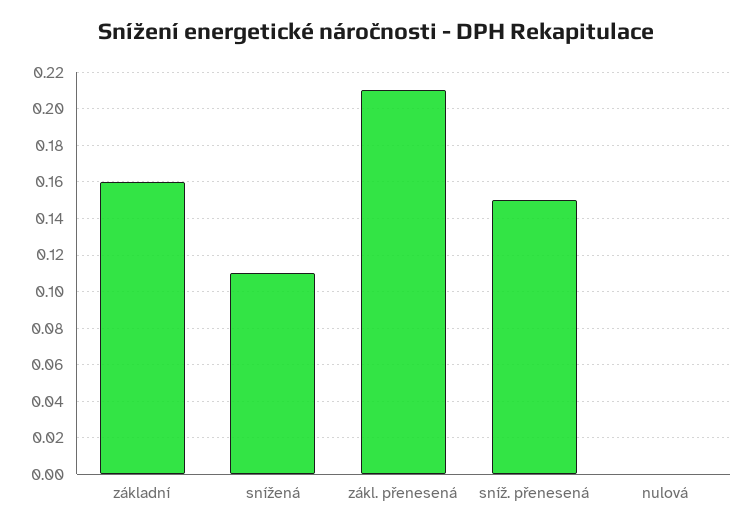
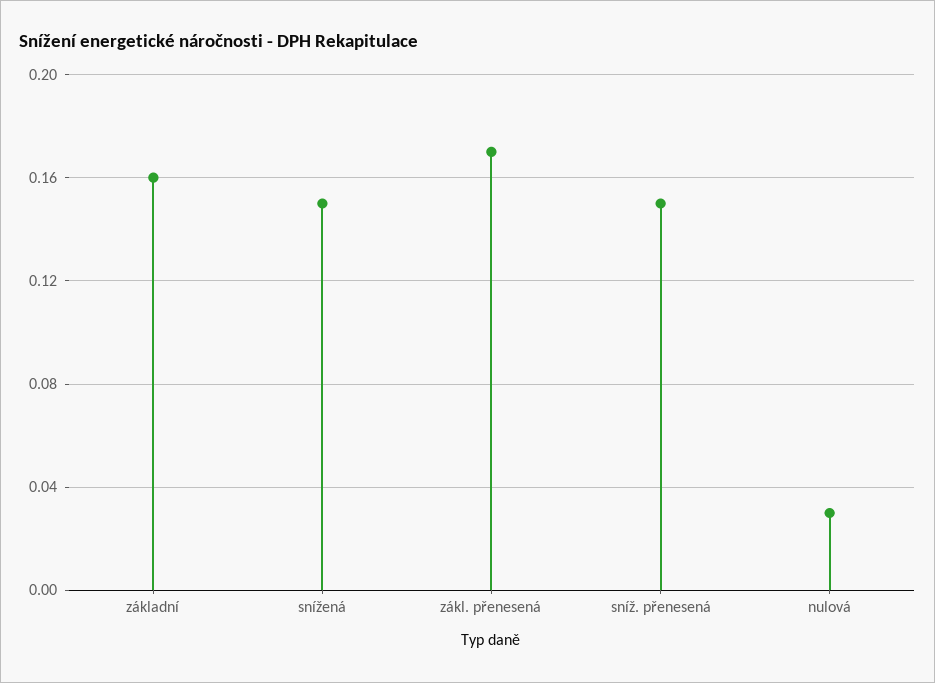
snížená: 0.11 -> 0.15
zákl. přenesená: 0.21 -> 0.17
nulová: 0 -> 0.03

